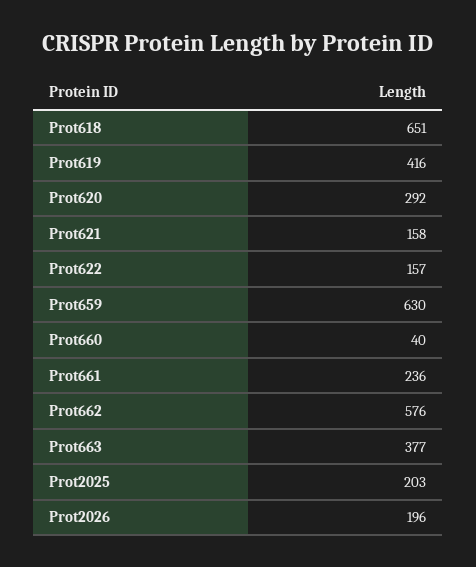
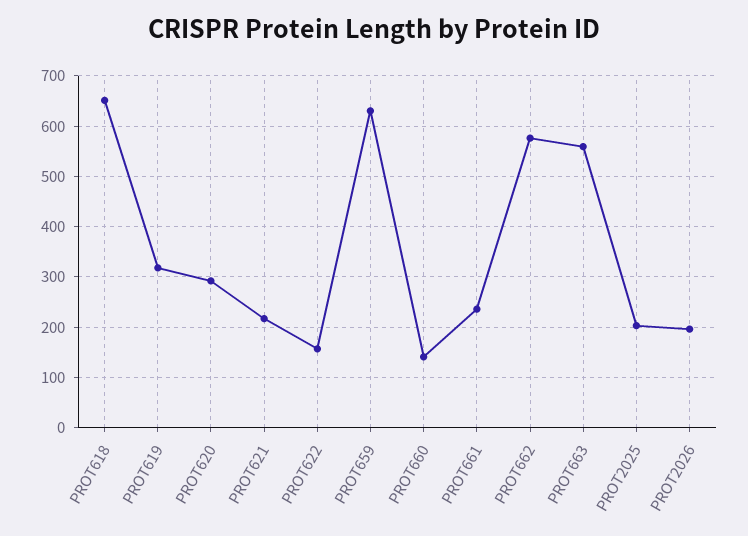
Prot619: 416 -> 320
Prot621: 158 -> 220
Prot660: 40 -> 140
Prot663: 377 -> 560

